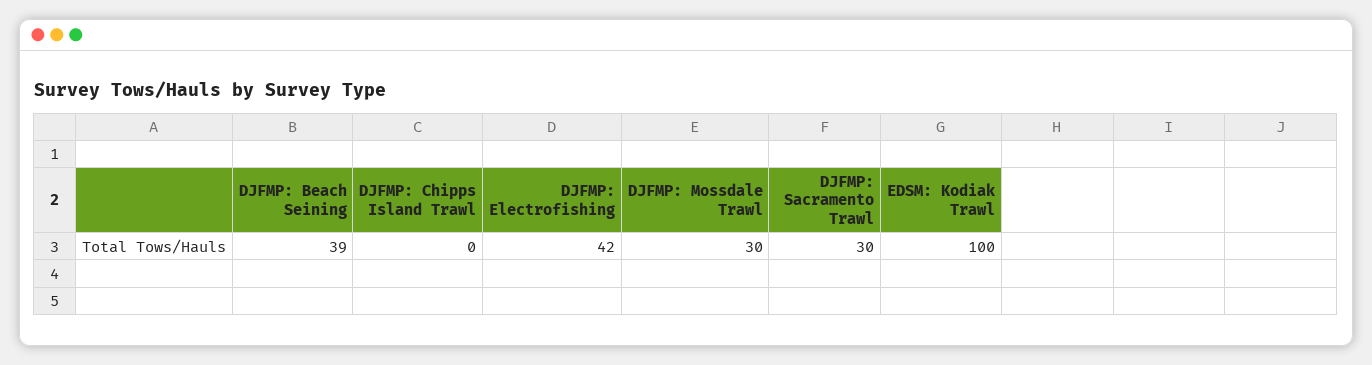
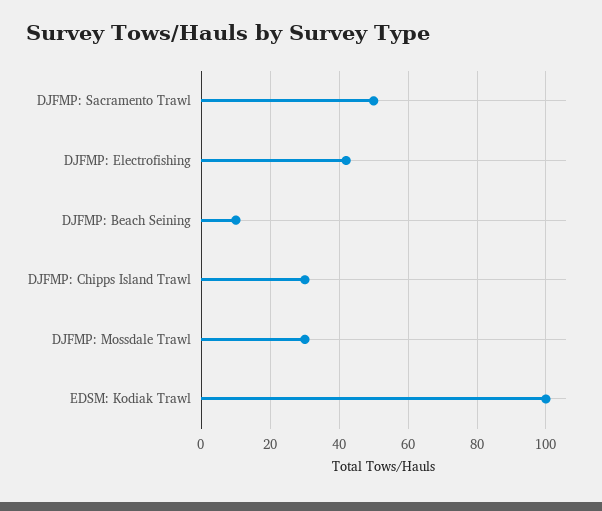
DJFMP: Beach Seining: 39 -> 10
DJFMP: Chipps Island Trawl: 0 -> 30
DJFMP: Sacramento Trawl: 30 -> 50

